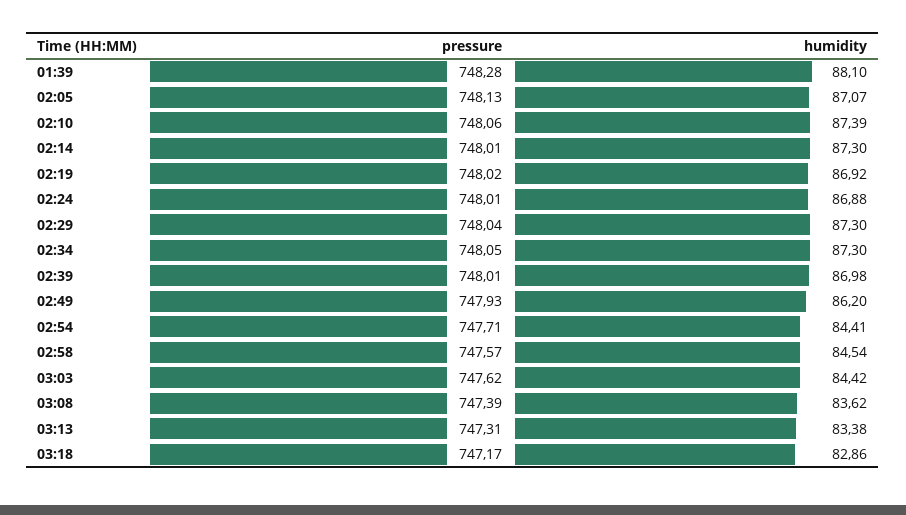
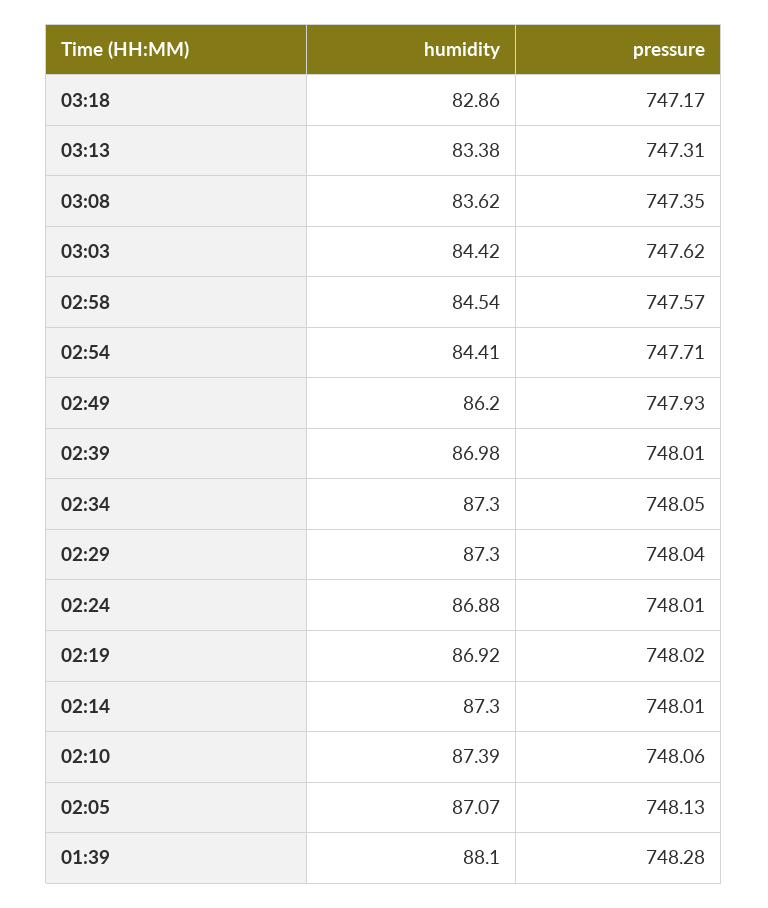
pressure, 03:08: 747.39 -> 747.35

